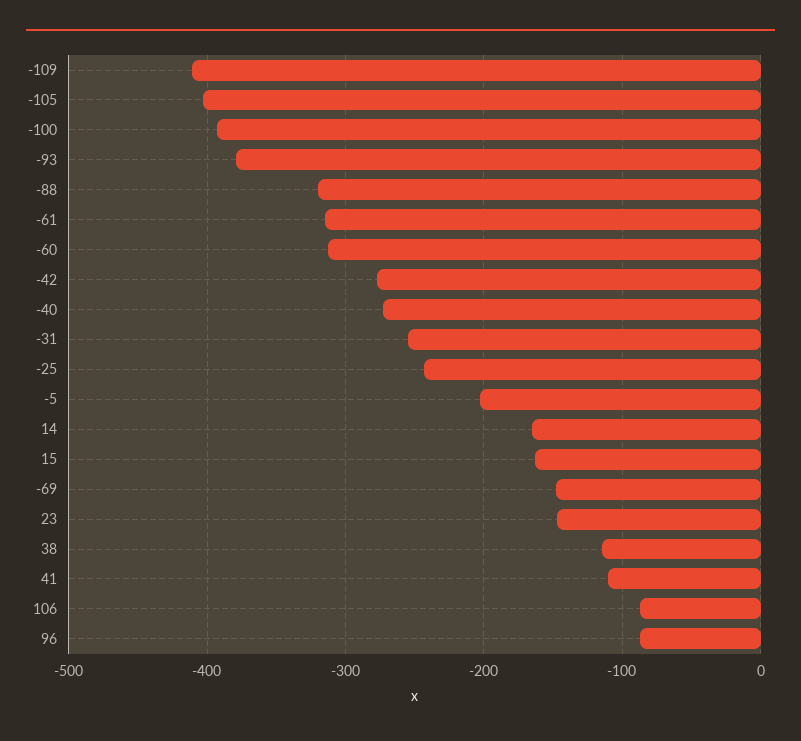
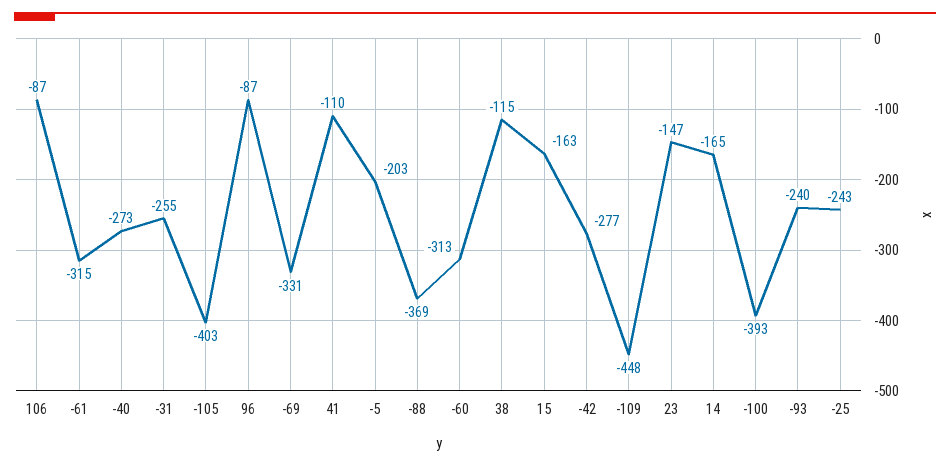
-109: -410 -> -448
-93: -380 -> -240
-88: -320 -> -369
-69: -150 -> -331

